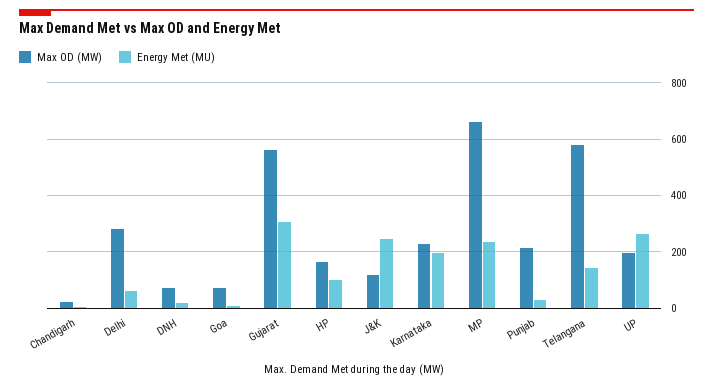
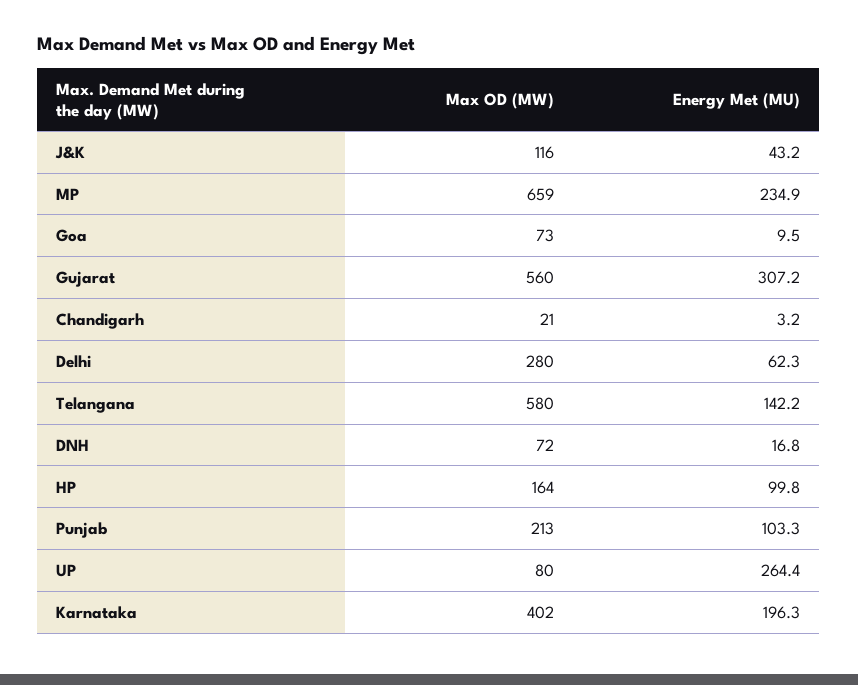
Energy Met (MU), J&K: 250 -> 43.2
Max OD (MW), Karnataka: 225 -> 402
Energy Met (MU), Punjab: 25 -> 103.3
Max OD (MW), UP: 200 -> 80

